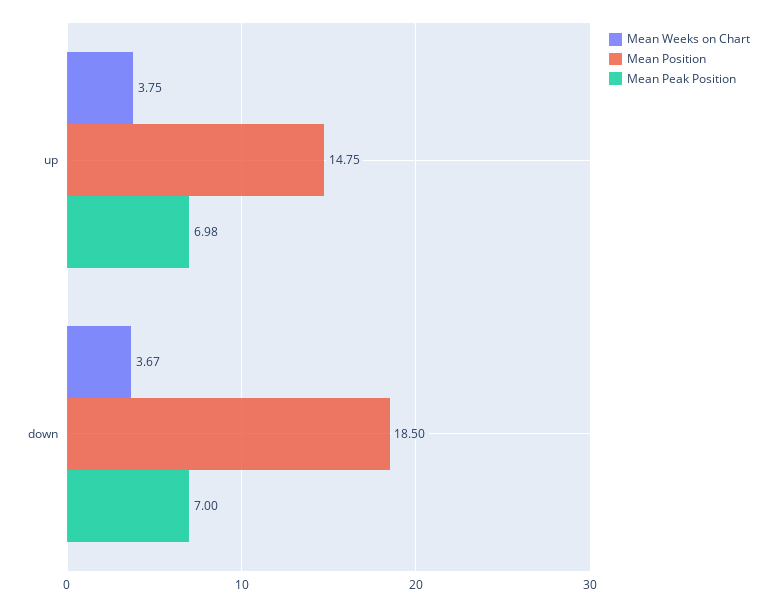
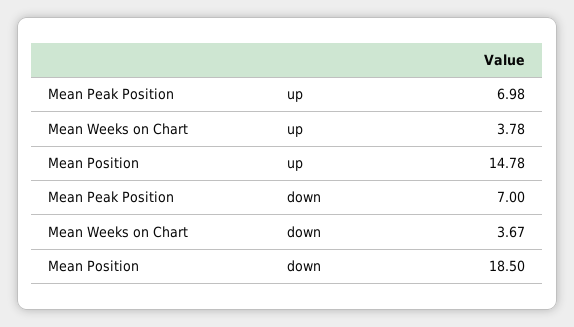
Mean Weeks on Chart, up: 3.75 -> 3.78
Mean Position, up: 14.75 -> 14.78

